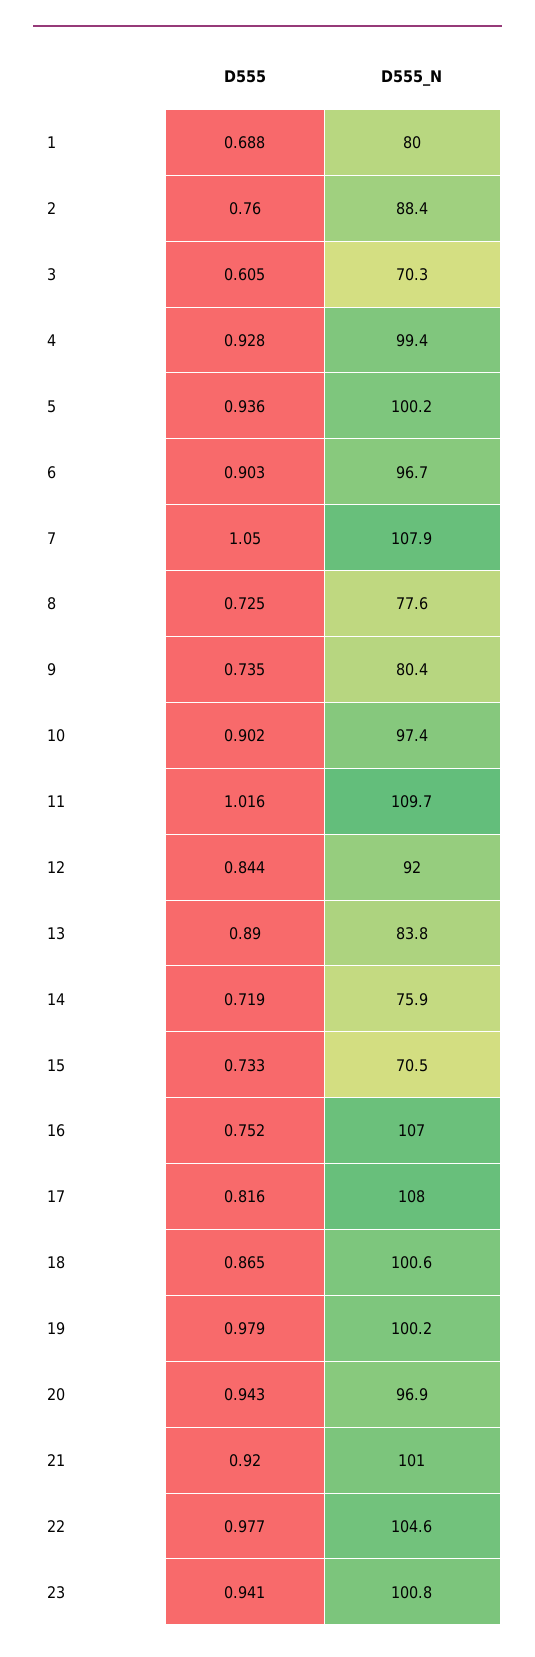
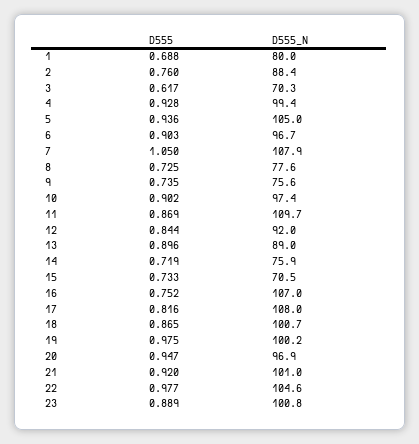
D555, 3: 0.605 -> 0.617
D555_N, 5: 100.2 -> 105
D555_N, 9: 80.4 -> 75.6
D555, 11: 1.016 -> 0.869
D555, 13: 0.89 -> 0.896
D555_N, 13: 83.8 -> 89
D555_N, 18: 100.6 -> 100.7
D555, 19: 0.979 -> 0.975
D555, 20: 0.943 -> 0.947
D555, 23: 0.941 -> 0.889

